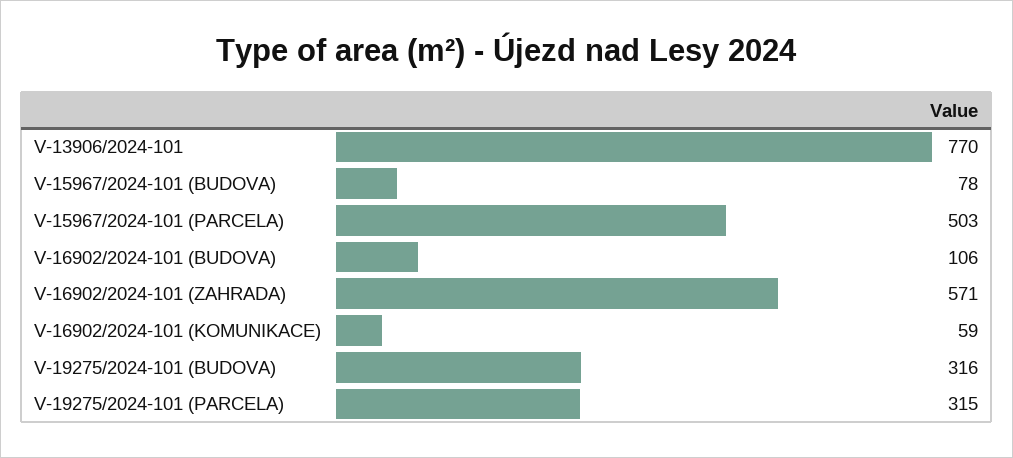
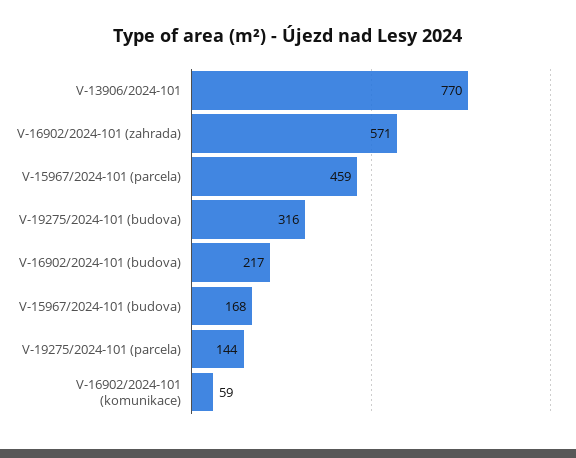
V-15967/2024-101 (BUDOVA): 78 -> 168
V-15967/2024-101 (PARCELA): 503 -> 459
V-16902/2024-101 (BUDOVA): 106 -> 217
V-19275/2024-101 (PARCELA): 315 -> 144

